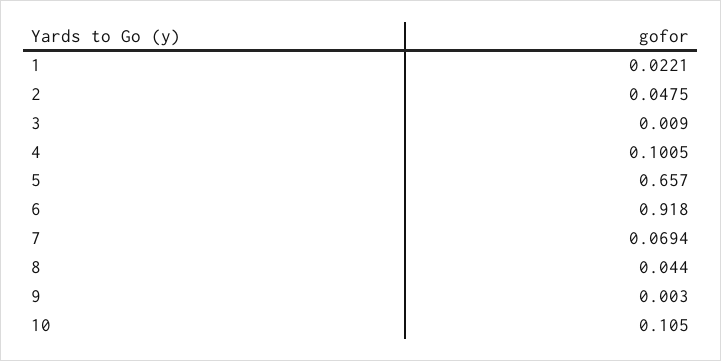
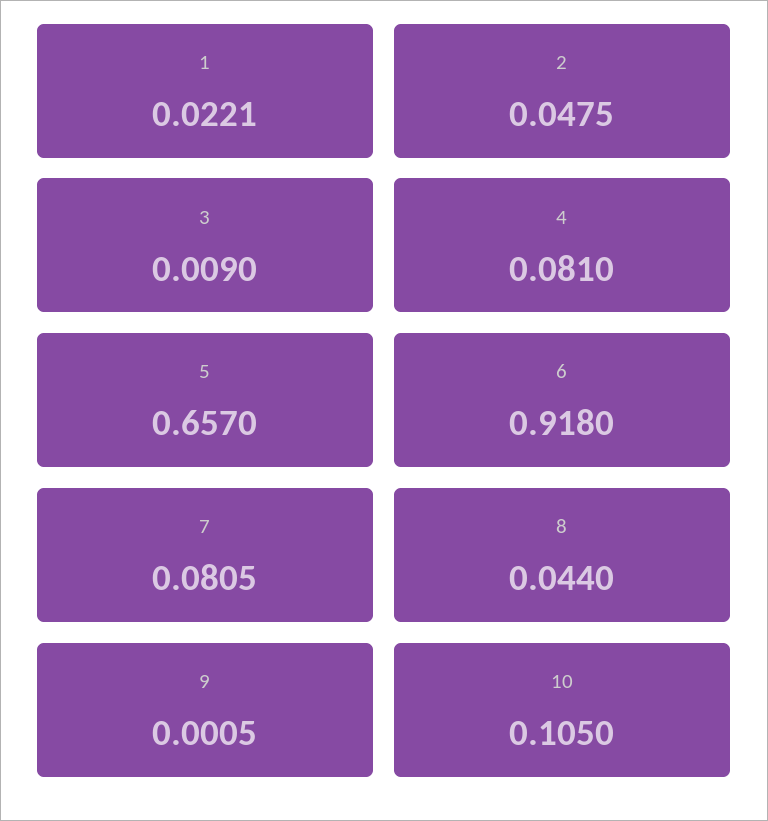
4: 0.1005 -> 0.081
7: 0.0694 -> 0.0805
9: 0.003 -> 0.0005

